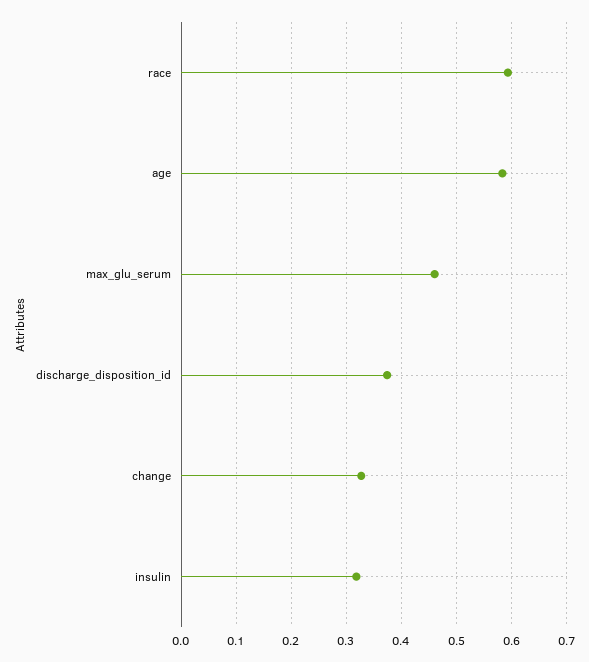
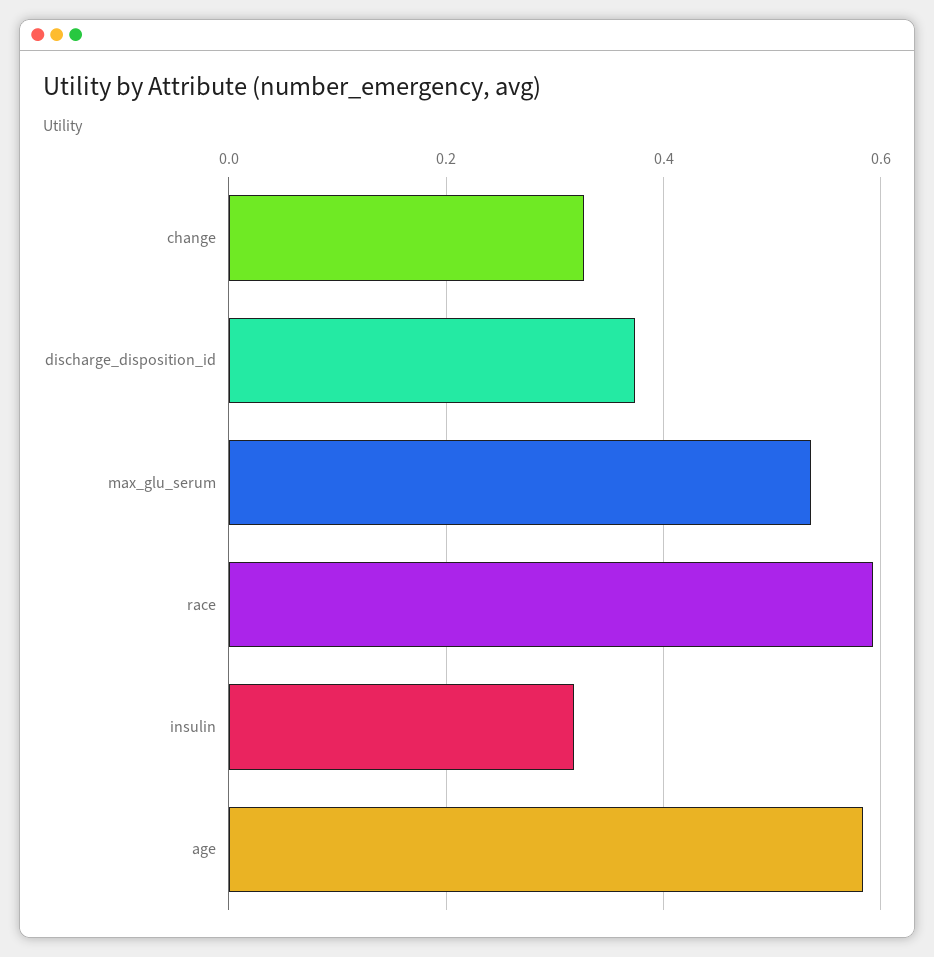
max_glu_serum: 0.46 -> 0.54

